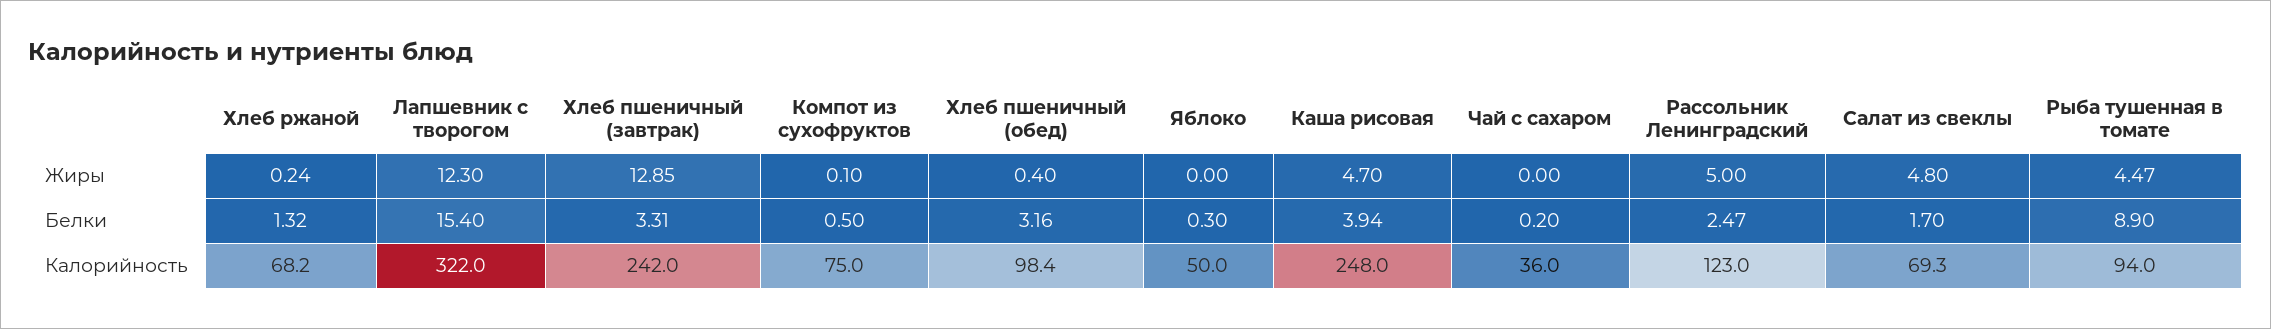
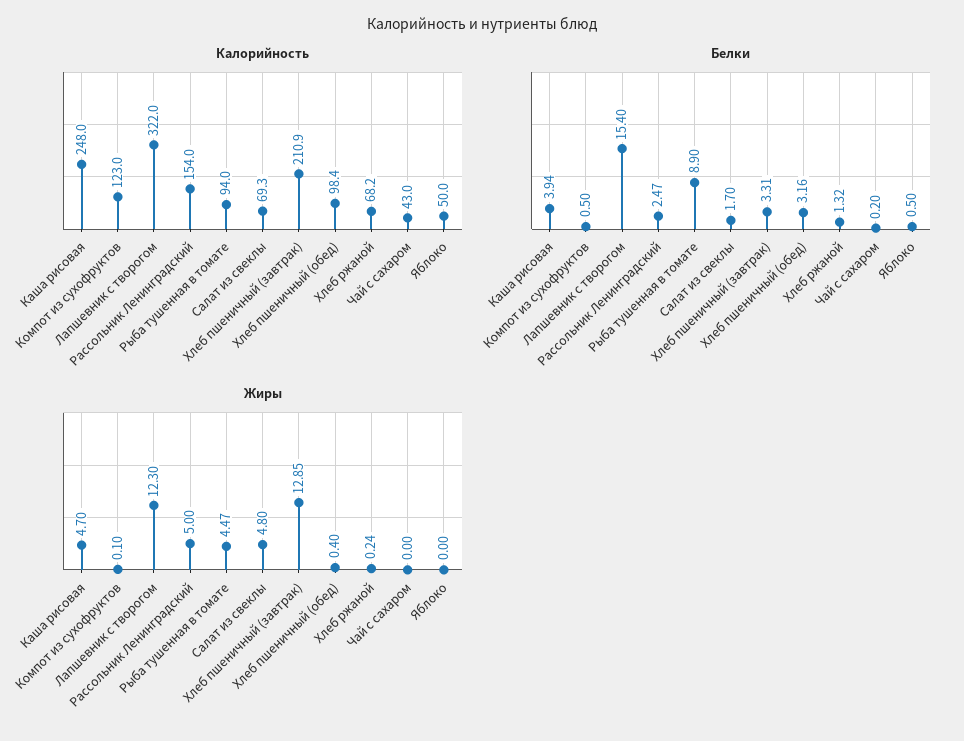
Белки, Яблоко: 0.3 -> 0.5
Калорийность, Хлеб пшеничный (завтрак): 242 -> 210.9
Калорийность, Компот из сухофруктов: 75 -> 123
Калорийность, Чай с сахаром: 36 -> 43
Калорийность, Рассольник Ленинградский: 123 -> 154

